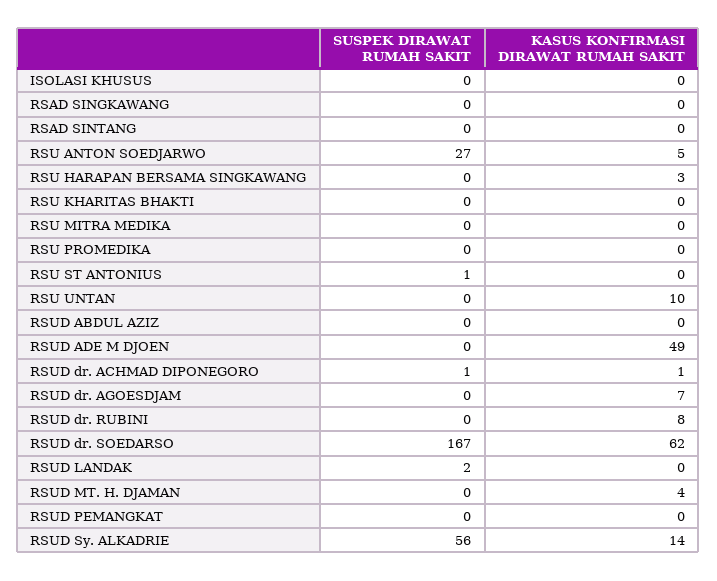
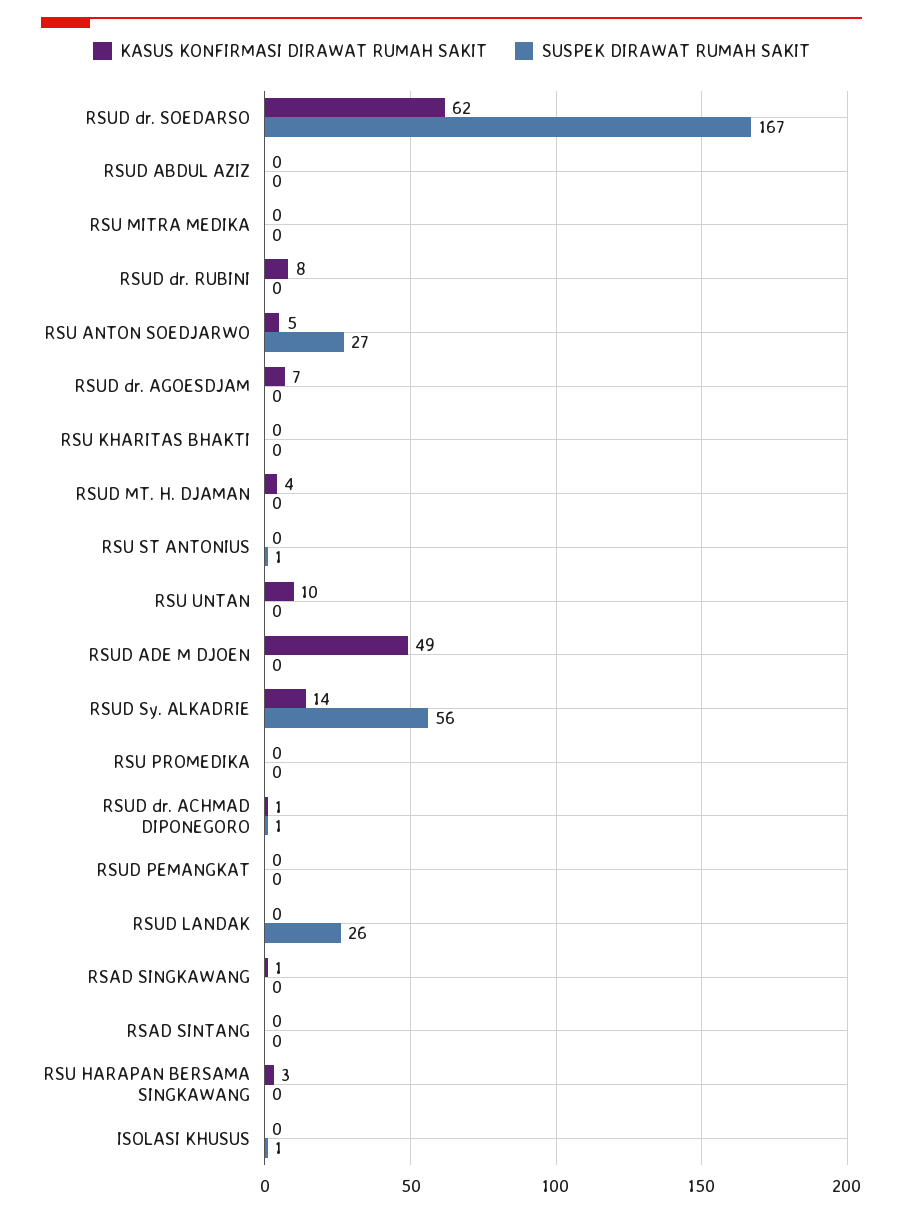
SUSPEK DIRAWAT RUMAH SAKIT, ISOLASI KHUSUS: 0 -> 1
KASUS KONFIRMASI DIRAWAT RUMAH SAKIT, RSAD SINGKAWANG: 0 -> 1
SUSPEK DIRAWAT RUMAH SAKIT, RSUD LANDAK: 2 -> 26

